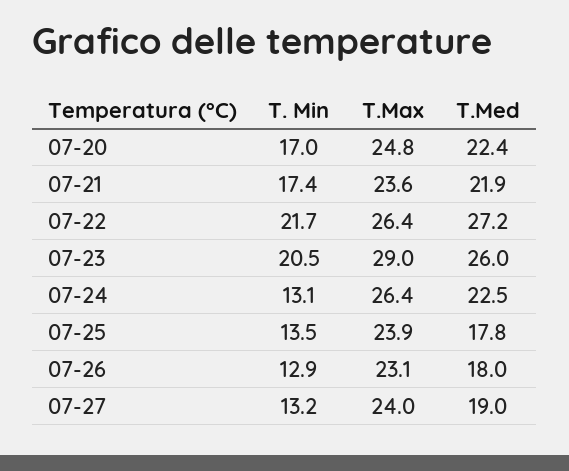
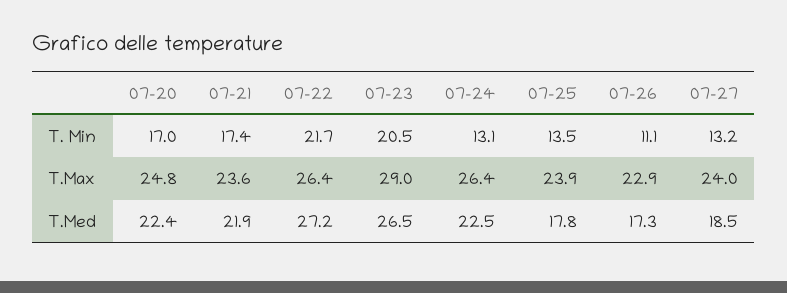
T.Med, 07-23: 26 -> 26.5
T. Min, 07-26: 12.9 -> 11.1
T.Max, 07-26: 23.1 -> 22.9
T.Med, 07-26: 18 -> 17.3
T.Med, 07-27: 19 -> 18.5

